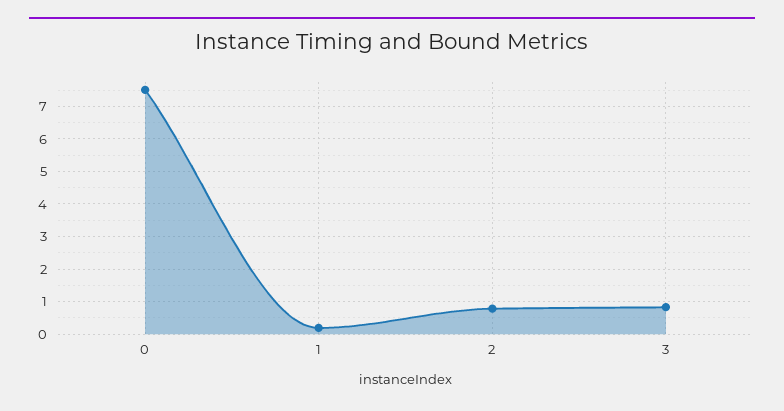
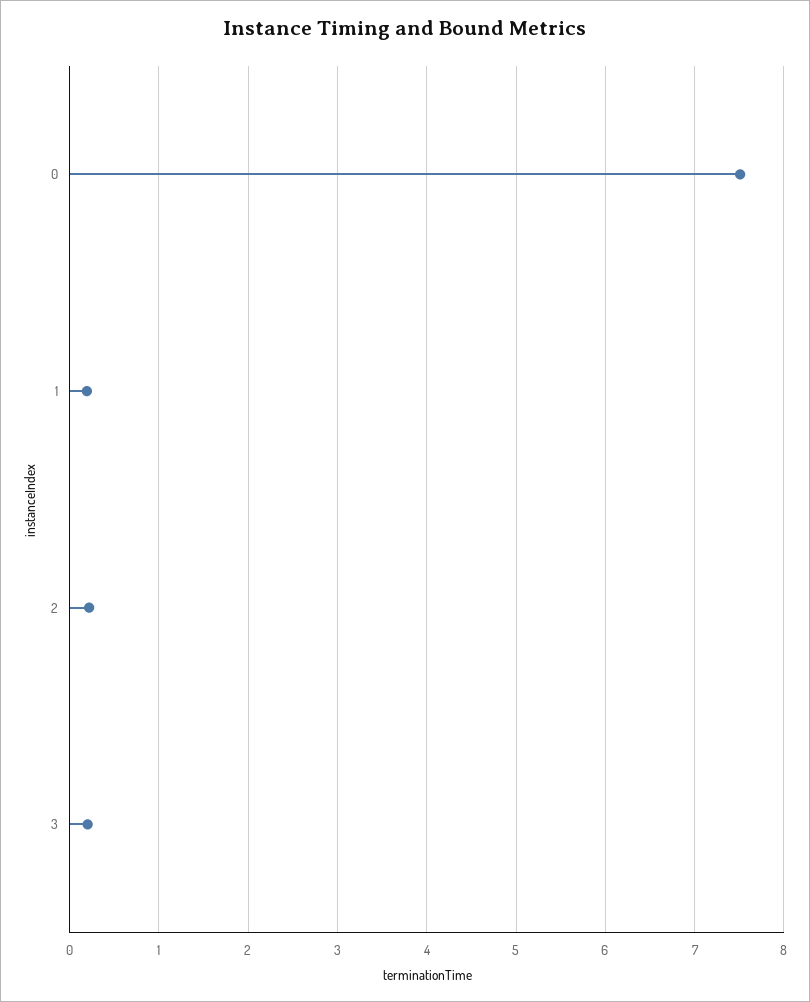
2: 0.8 -> 0.2
3: 0.8 -> 0.2

